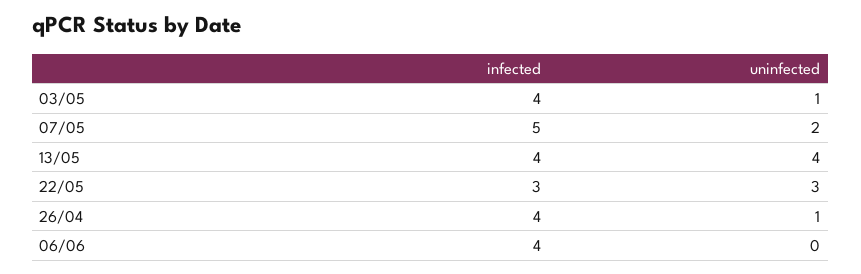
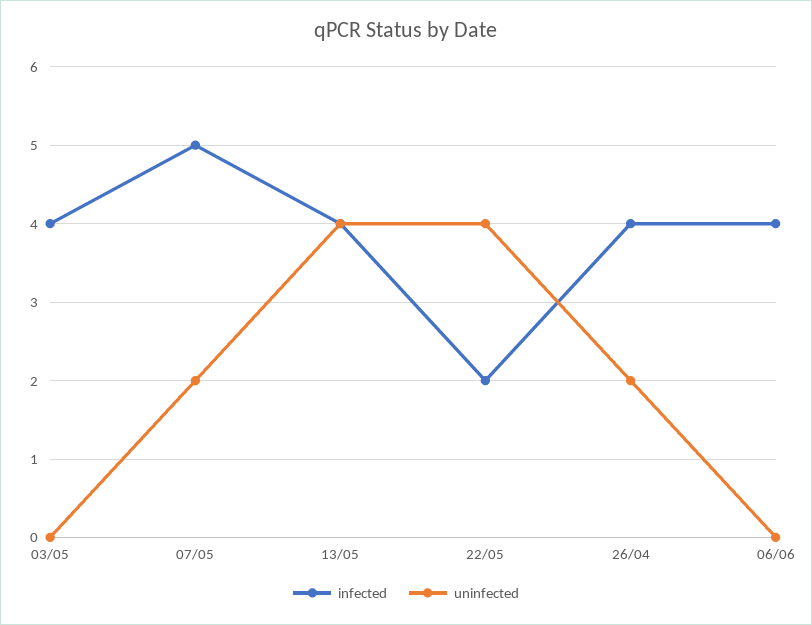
uninfected, 03/05: 1 -> 0
infected, 22/05: 3 -> 2
uninfected, 22/05: 3 -> 4
uninfected, 26/04: 1 -> 2

